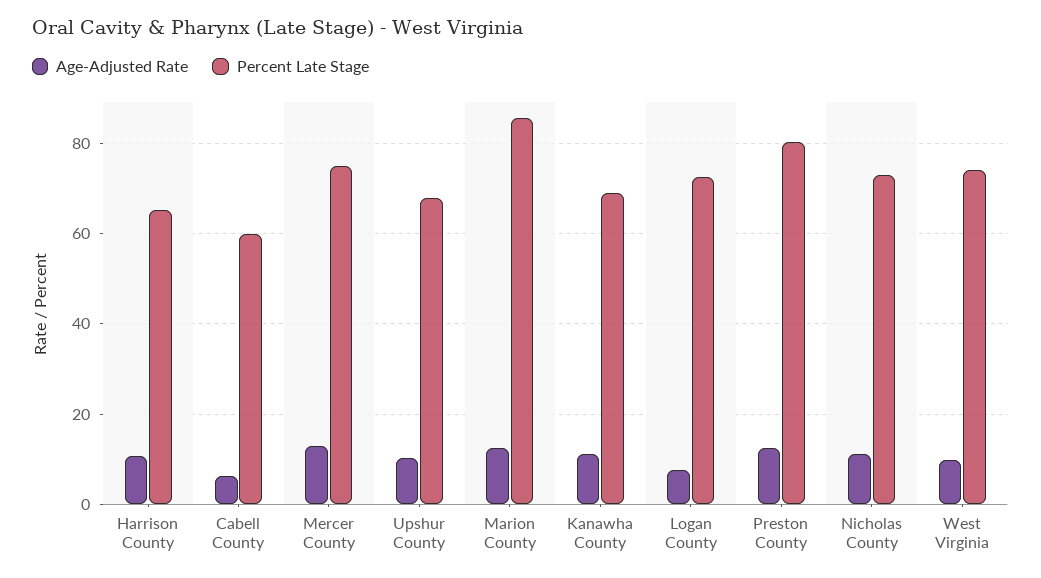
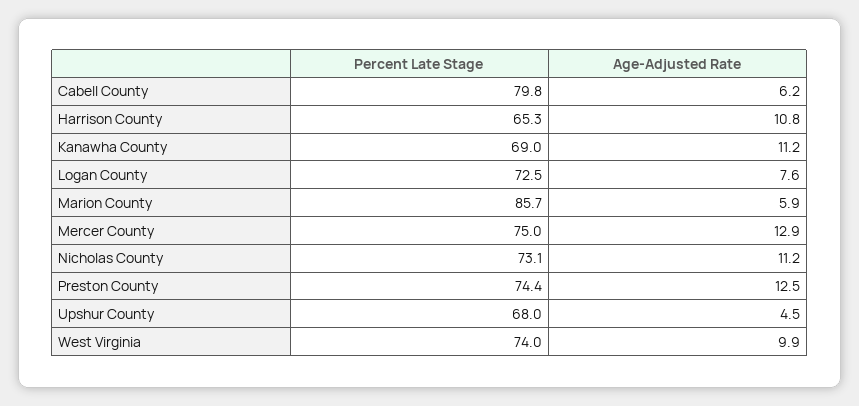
Percent Late Stage, Cabell County: 60 -> 79.8
Age-Adjusted Rate, Upshur County: 10 -> 4.5
Age-Adjusted Rate, Marion County: 12 -> 5.9
Percent Late Stage, Preston County: 80 -> 74.4

